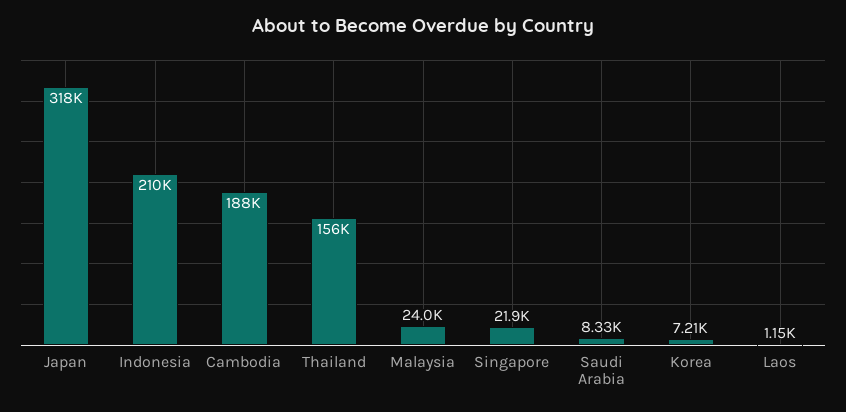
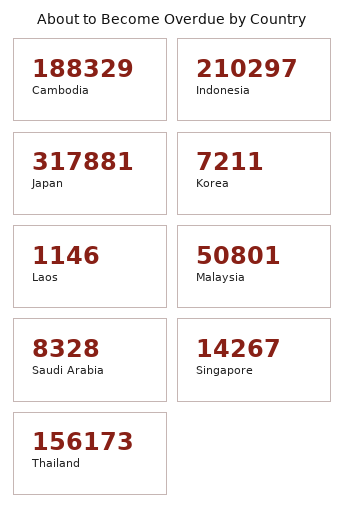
Malaysia: 24000 -> 50801
Singapore: 21900 -> 14267

